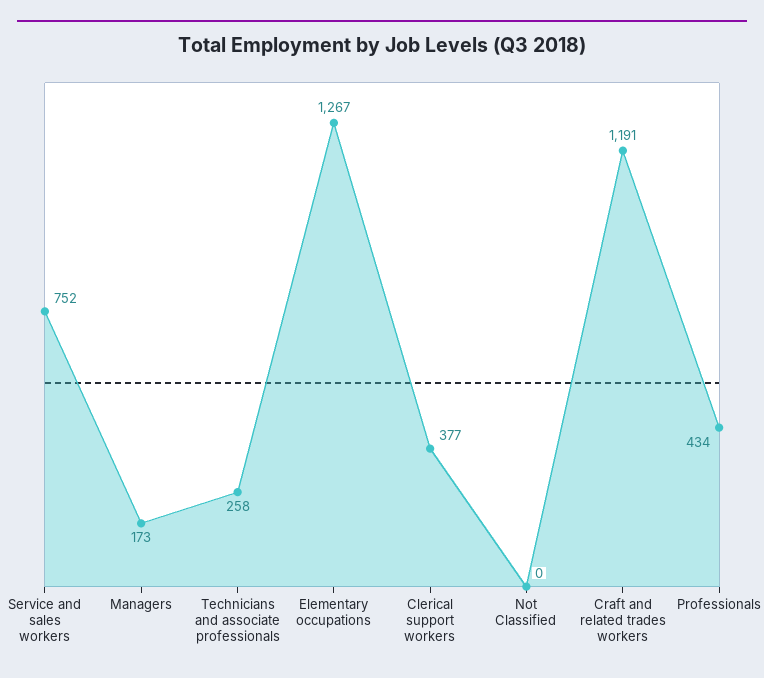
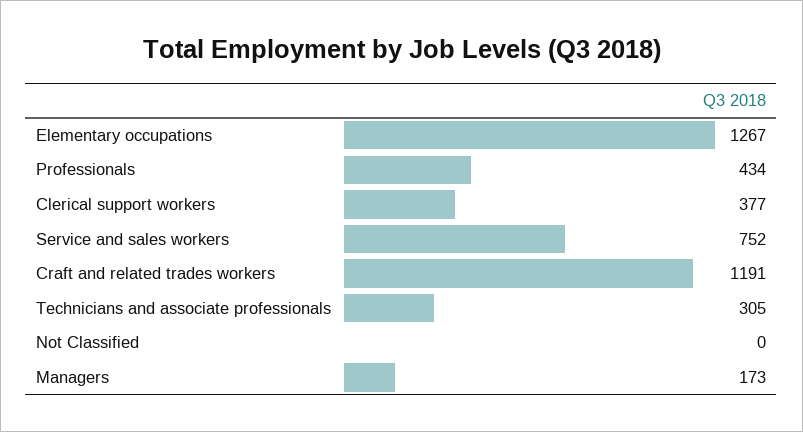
Technicians and associate professionals: 258 -> 305

